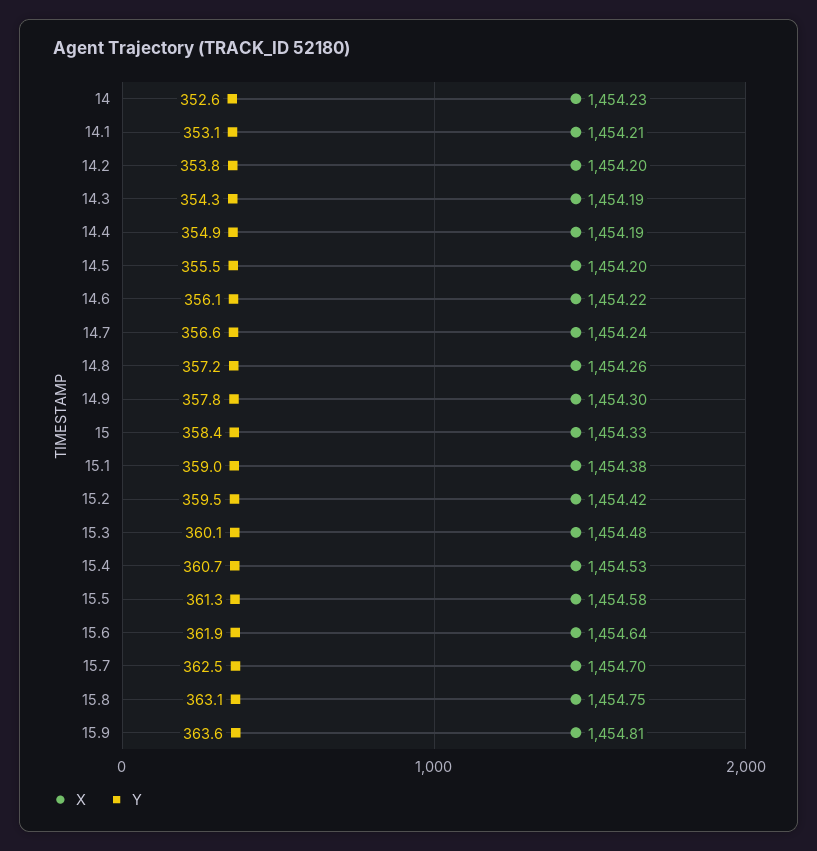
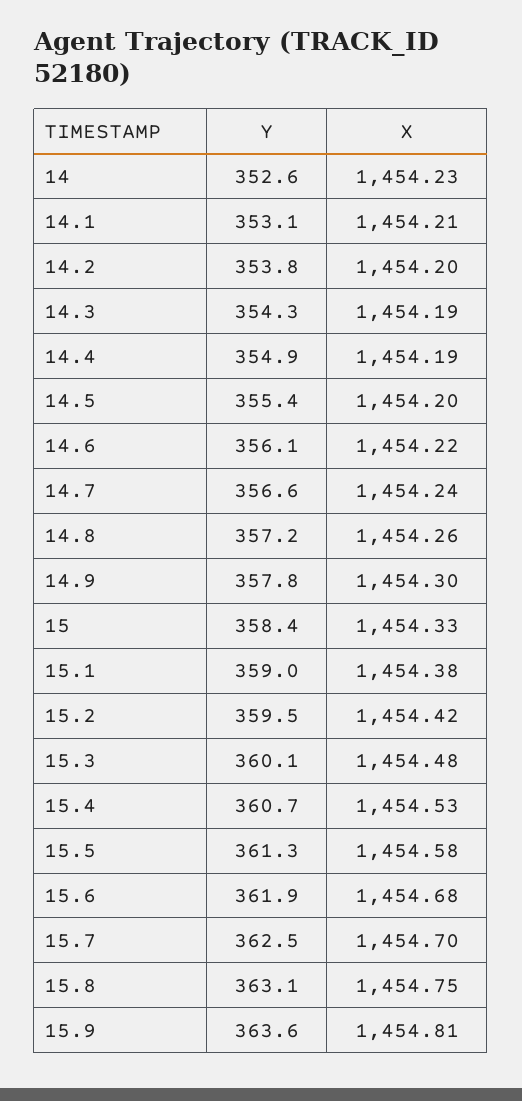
Y, 14.5: 355.5 -> 355.4
X, 15.6: 1454.64 -> 1454.68

